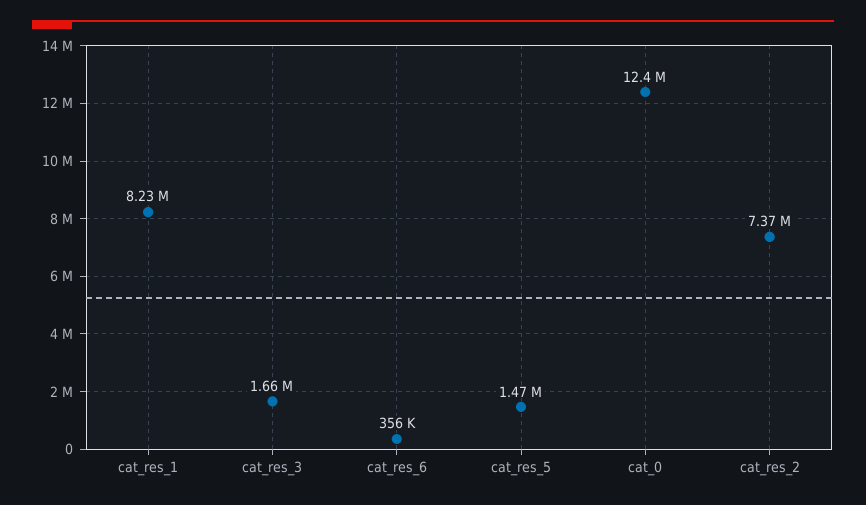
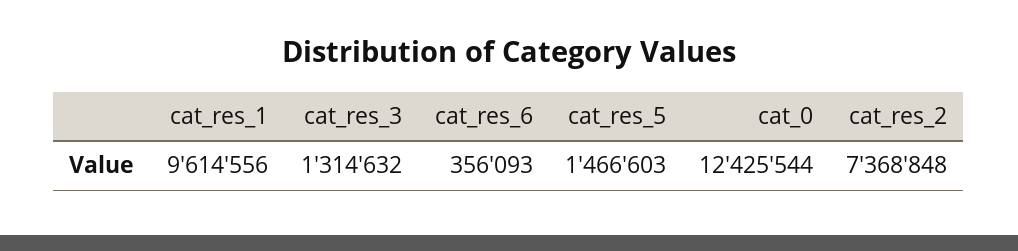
cat_res_1: 8230000 -> 9614556
cat_res_3: 1660000 -> 1314632

